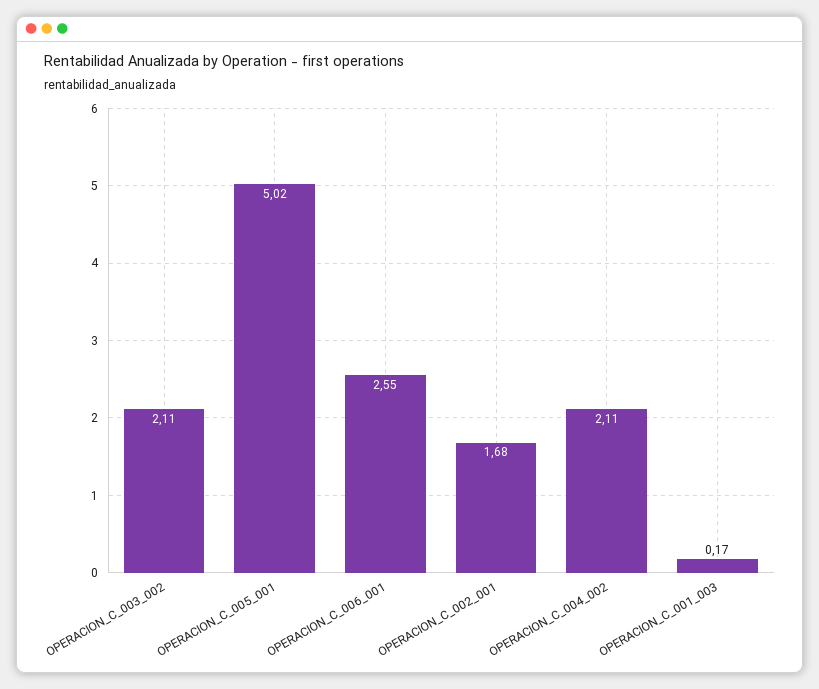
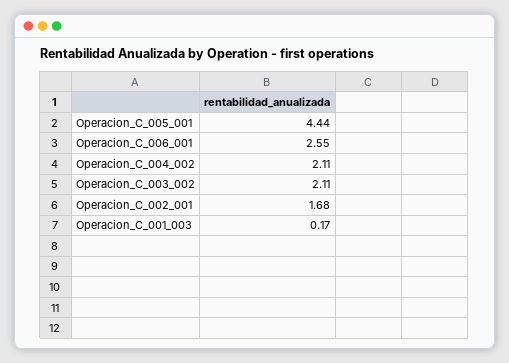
OPERACION_C_005_001: 5.02 -> 4.44

